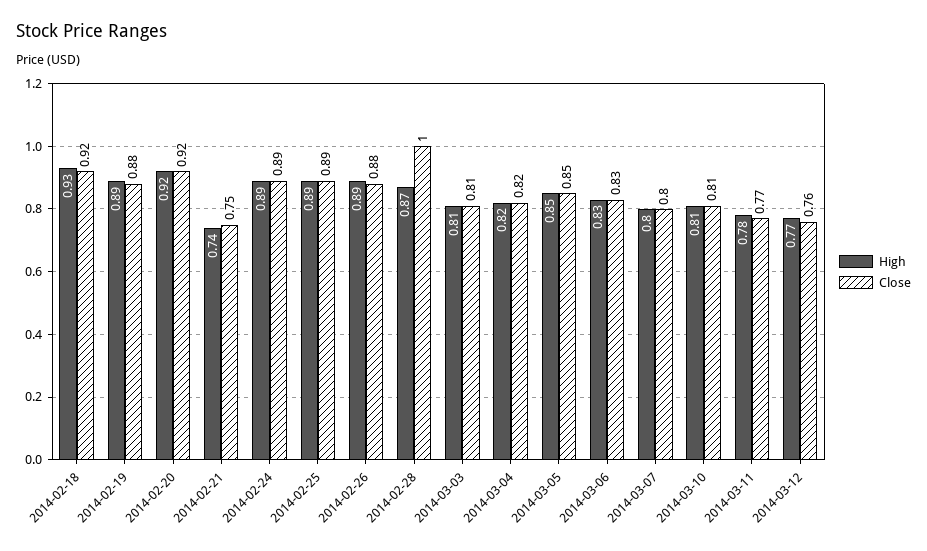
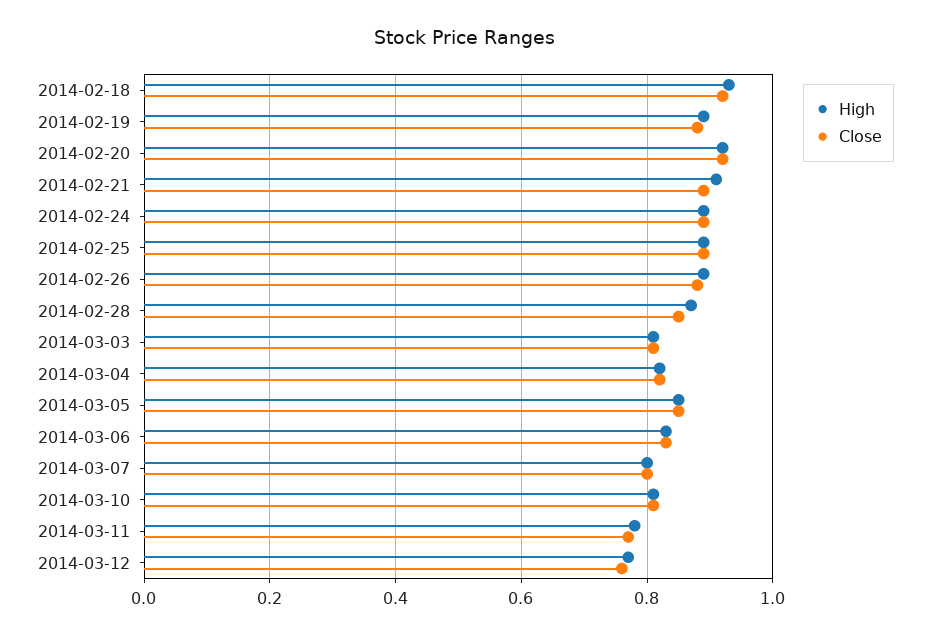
High, 2014-02-21: 0.74 -> 0.9
Close, 2014-02-21: 0.75 -> 0.9
Close, 2014-02-28: 1 -> 0.85

